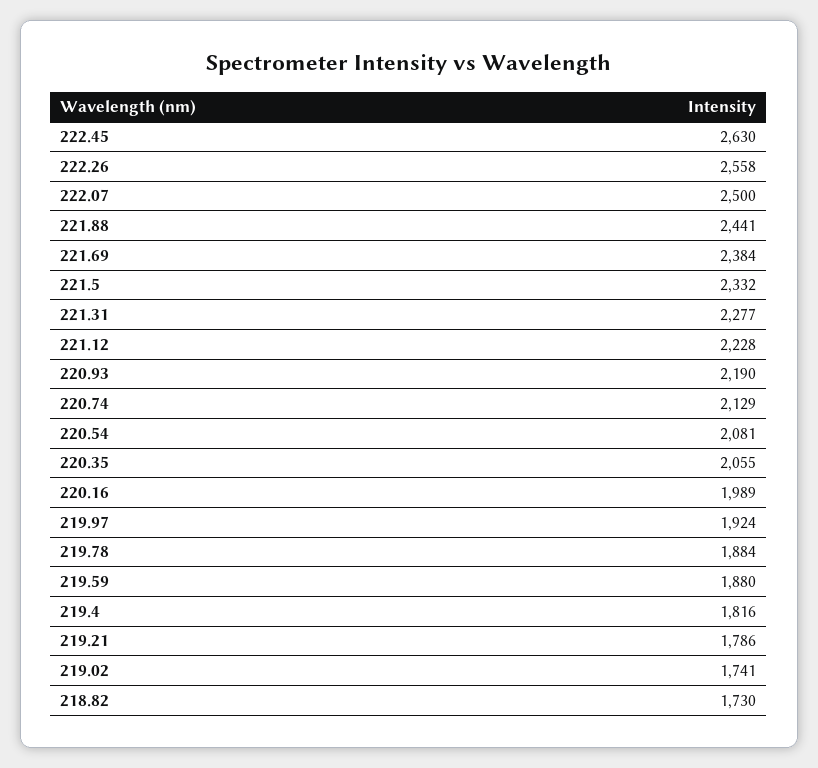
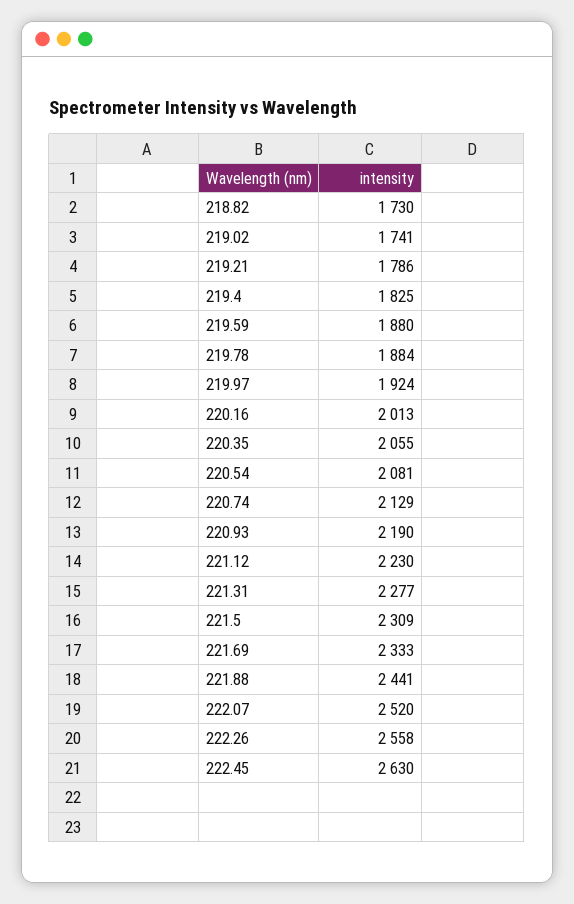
222.07: 2500 -> 2520
221.69: 2384 -> 2333
221.5: 2332 -> 2309
221.12: 2228 -> 2230
220.16: 1989 -> 2013
219.4: 1816 -> 1825

